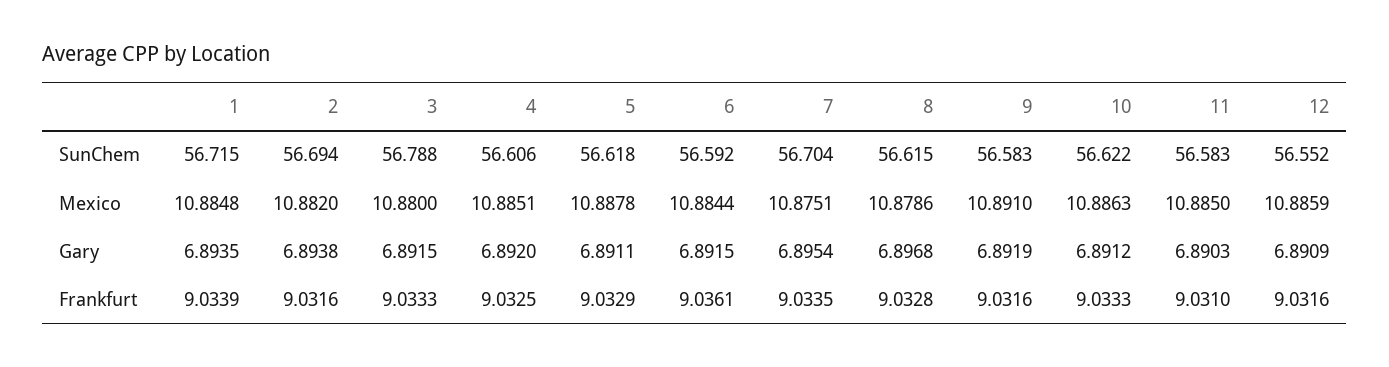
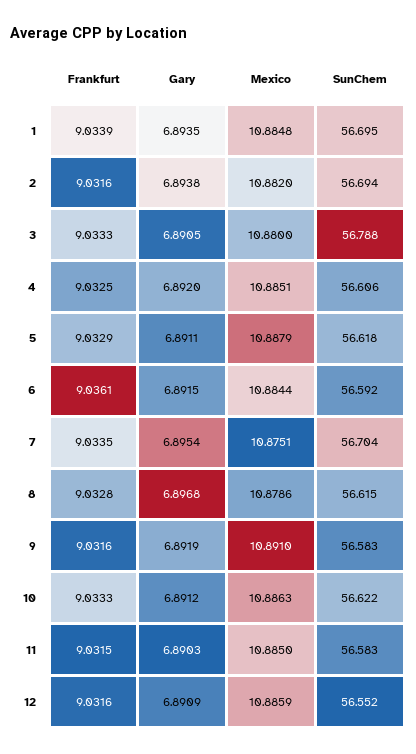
1, SunChem: 56.715 -> 56.695
5, Mexico: 10.8878 -> 10.8879
3, Gary: 6.8915 -> 6.8905
11, Frankfurt: 9.031 -> 9.0315

